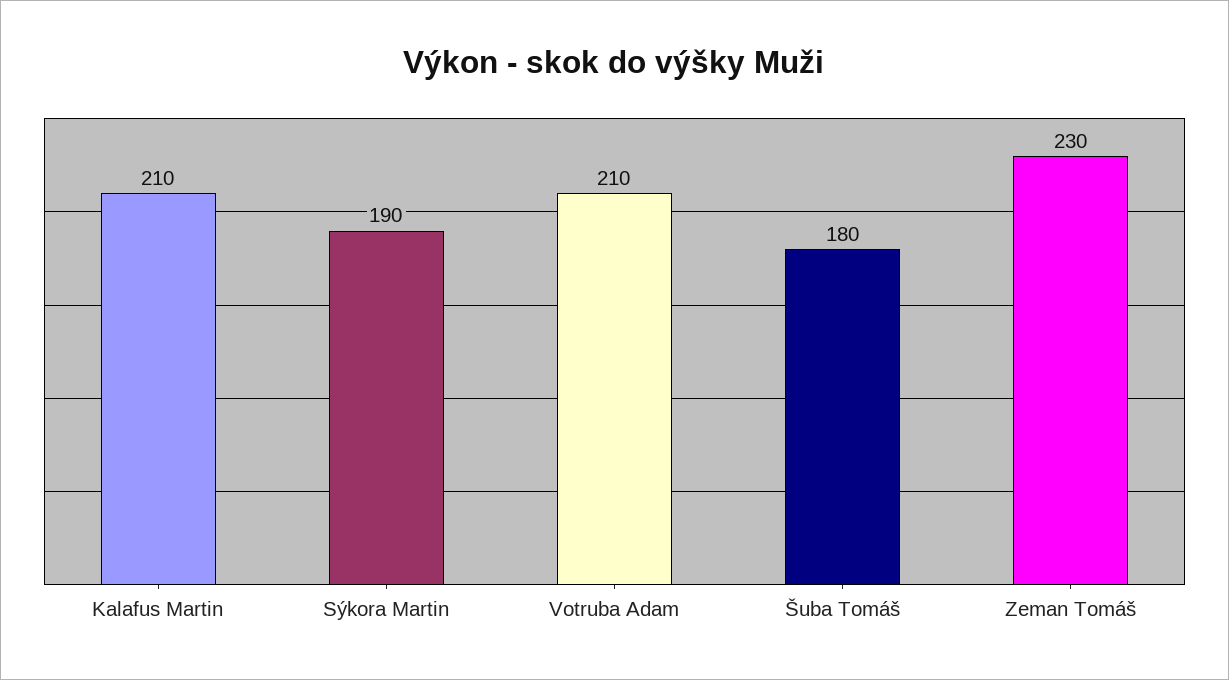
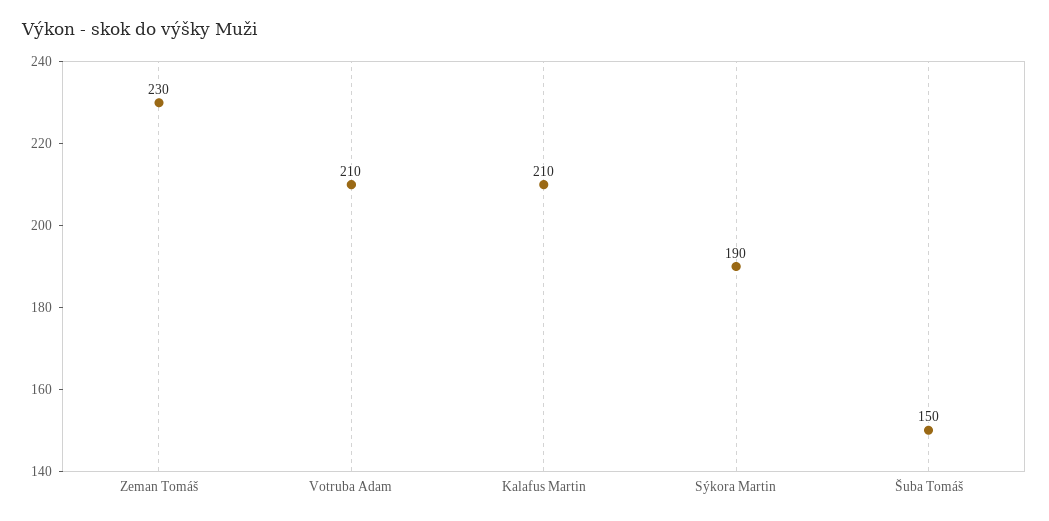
Šuba Tomáš: 180 -> 150

